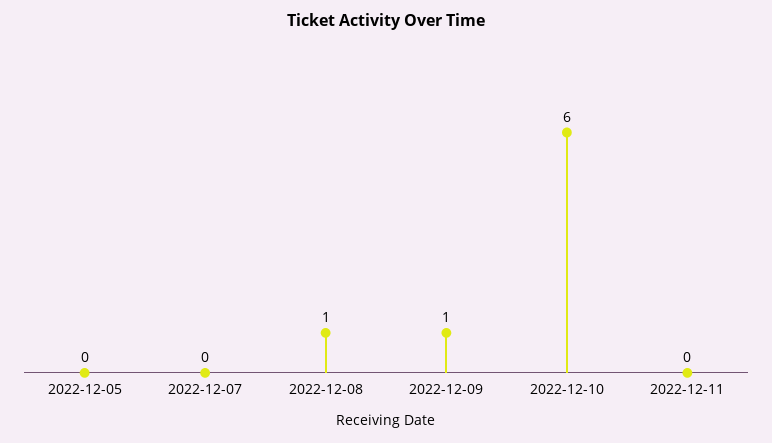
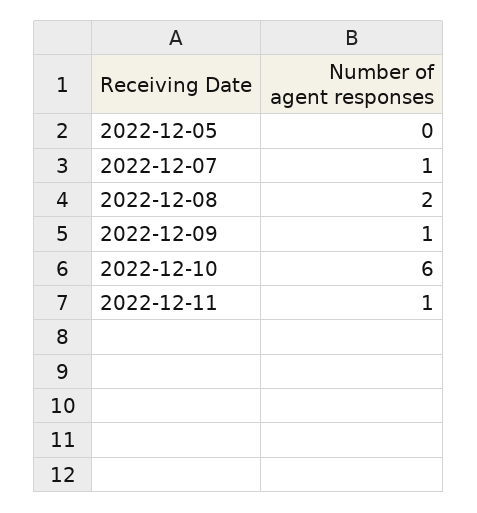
2022-12-07: 0 -> 1
2022-12-08: 1 -> 2
2022-12-11: 0 -> 1

